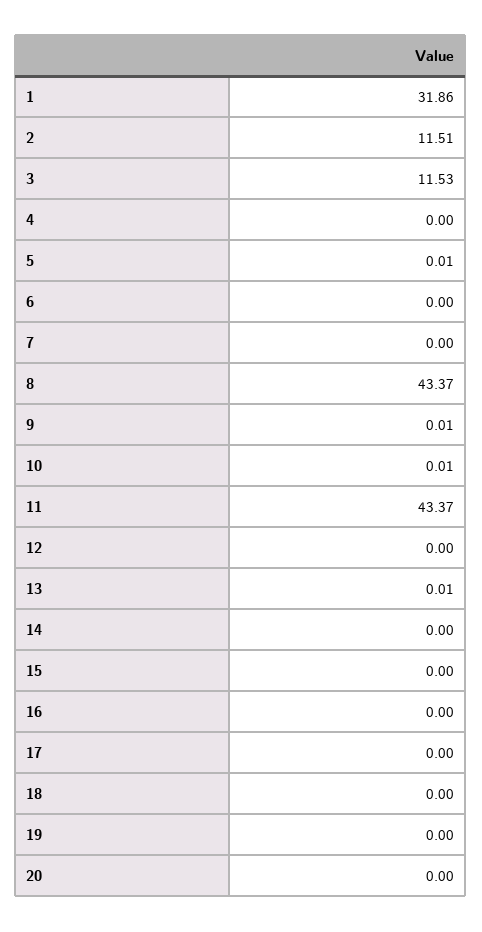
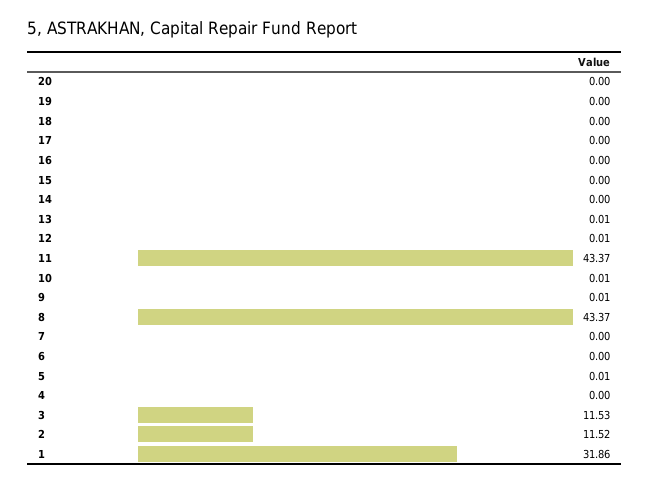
2: 11.51 -> 11.52
12: 0 -> 0.01

